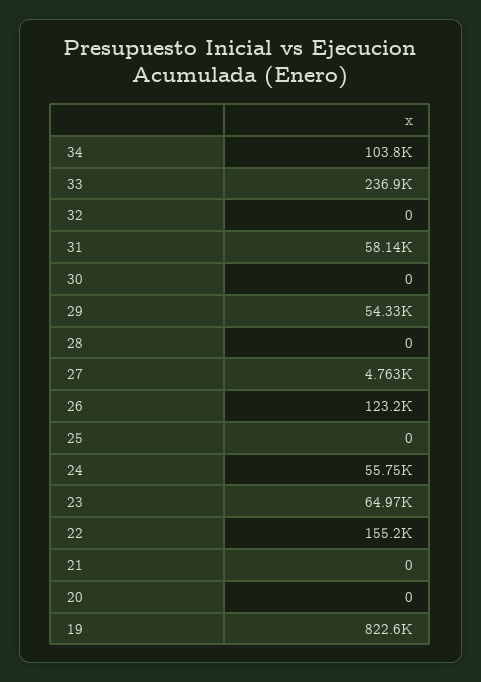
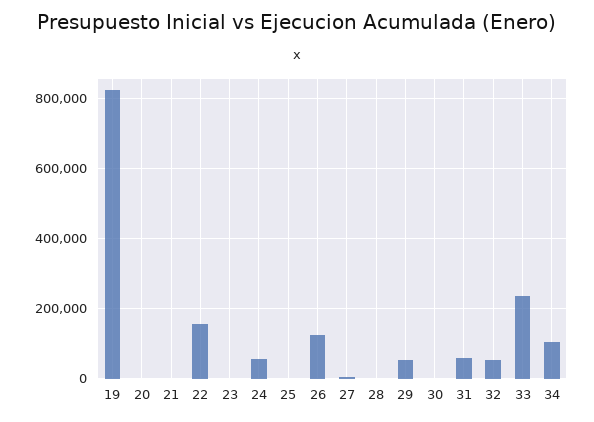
32: 0 -> 60000
23: 64970 -> 0

